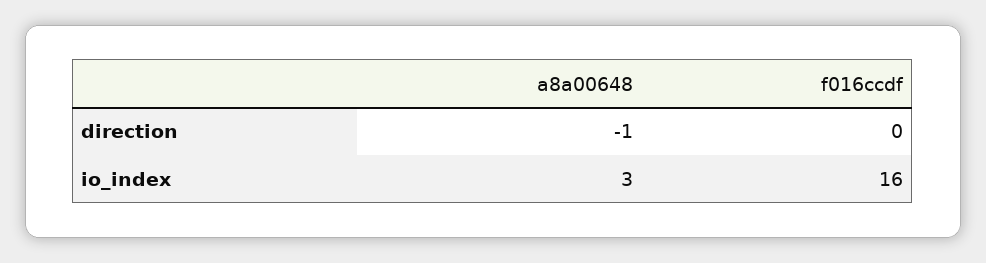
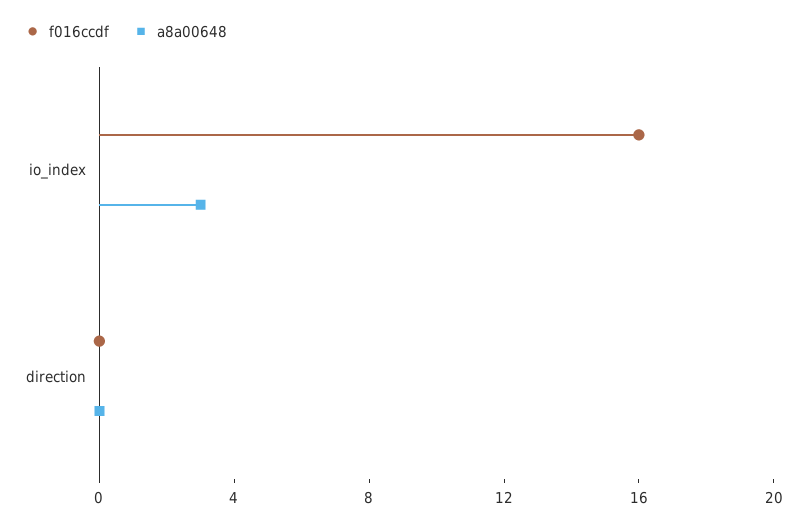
a8a00648, direction: -1 -> 0

